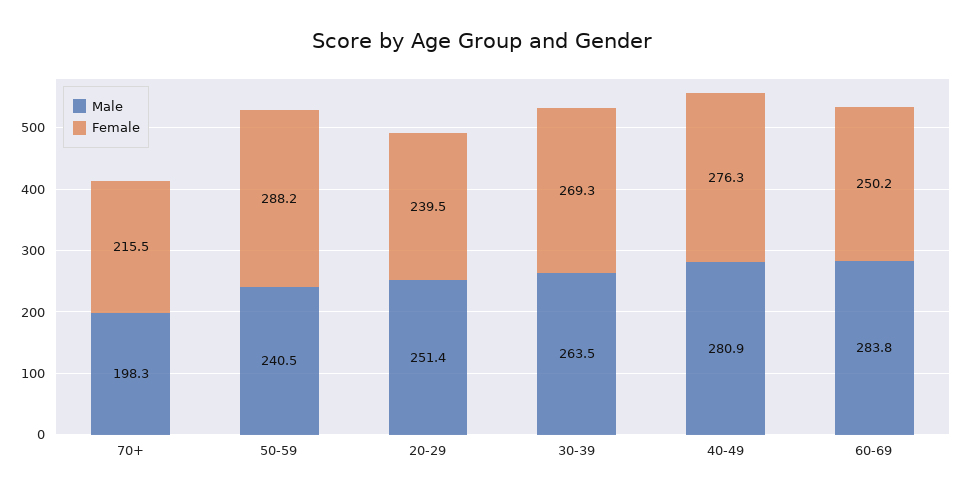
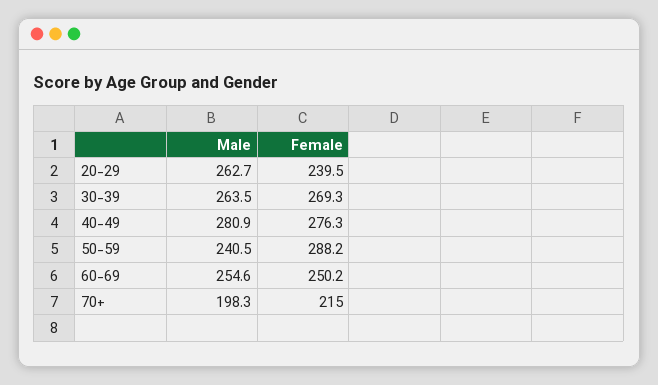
Female, 70+: 215.5 -> 215
Male, 20-29: 251.4 -> 262.7
Male, 60-69: 283.8 -> 254.6

